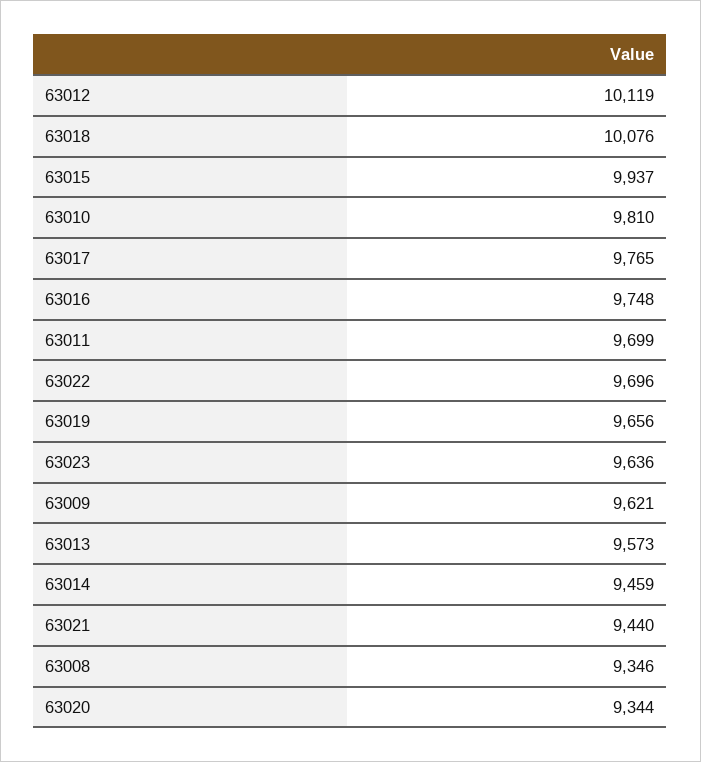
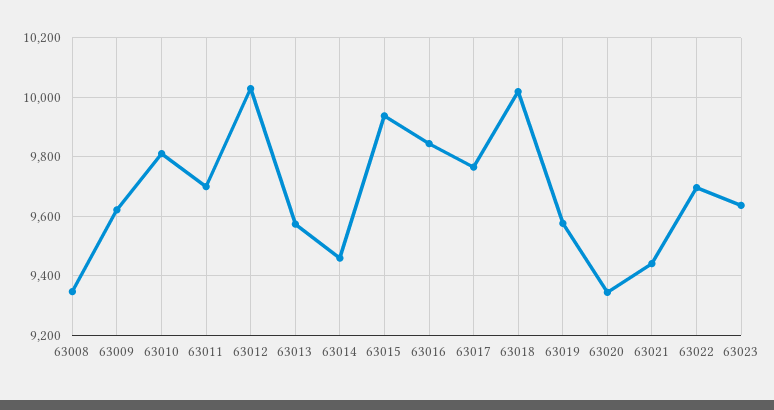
63012: 10119 -> 10025
63018: 10076 -> 10025
63016: 9748 -> 9850
63019: 9656 -> 9575

